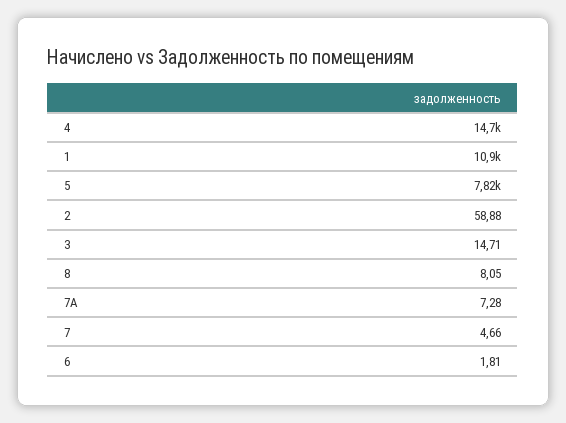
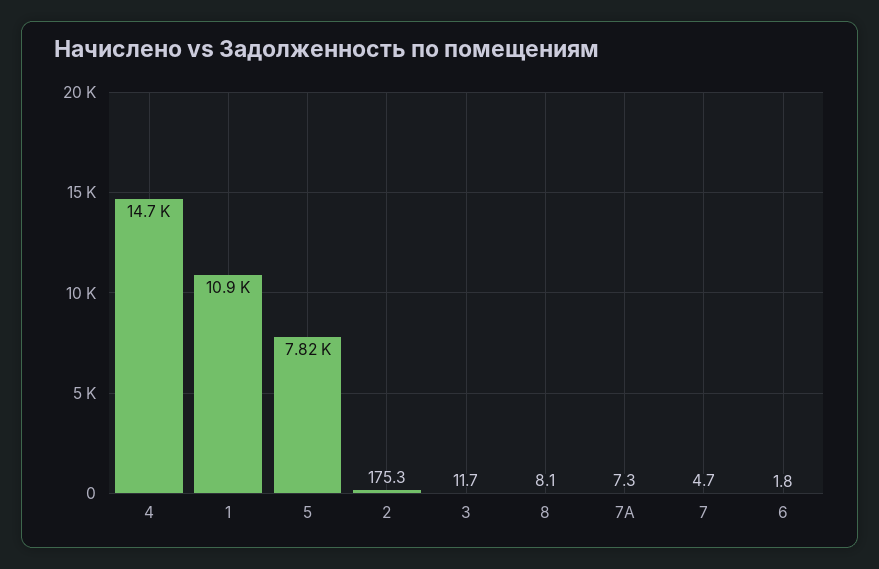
2: 58.88 -> 175.3
3: 14.71 -> 11.7

